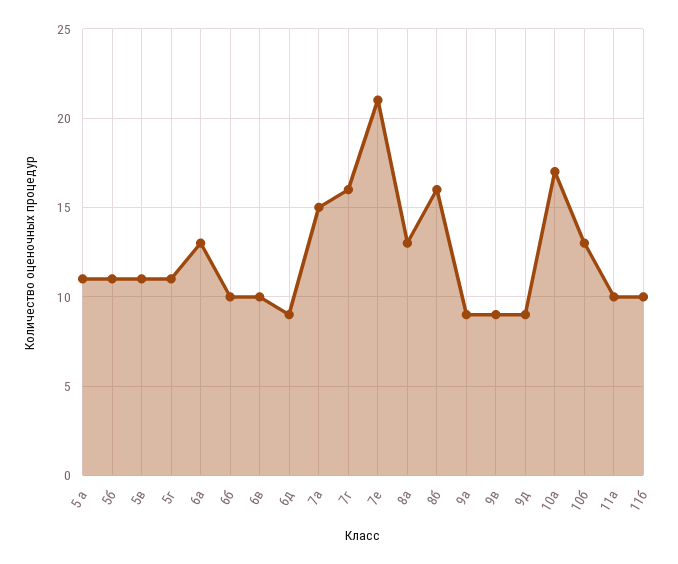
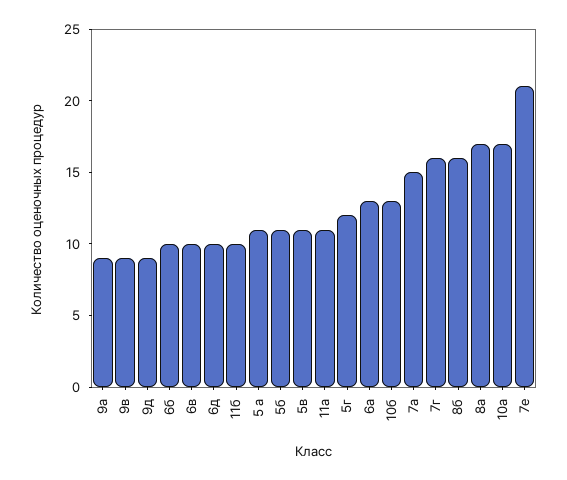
5г: 11 -> 12
6д: 9 -> 10
8а: 13 -> 17
11а: 10 -> 11

